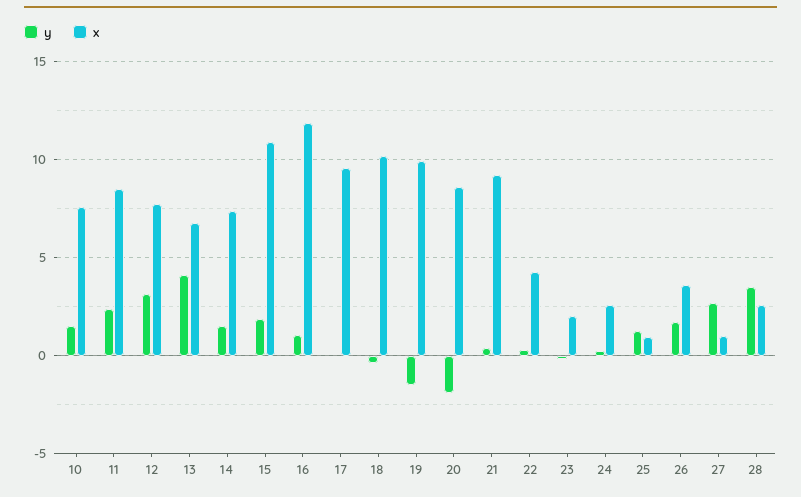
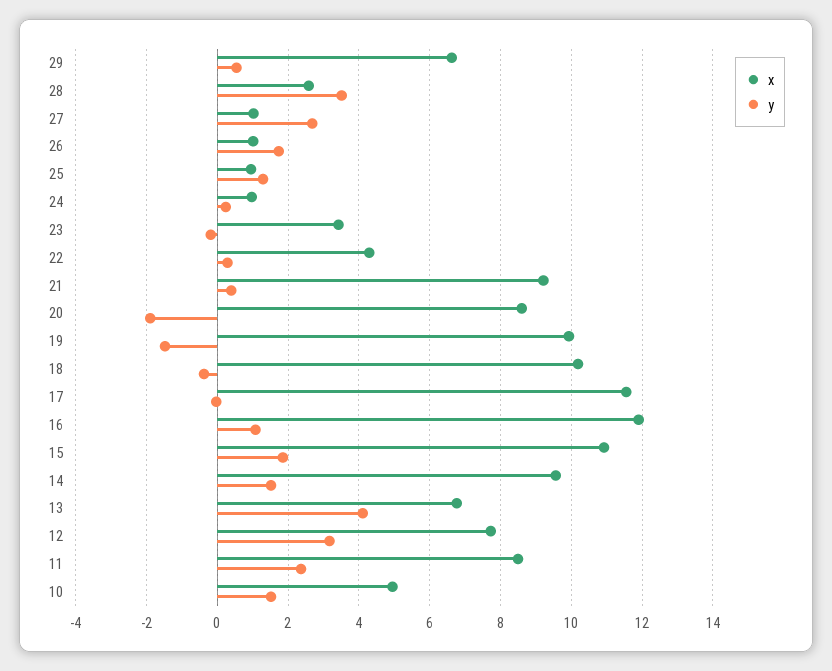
x, 10: 7.5 -> 5
x, 14: 7.5 -> 9.6
x, 17: 9.5 -> 11.6
x, 23: 2 -> 3.4
x, 24: 2.5 -> 1
x, 26: 3.5 -> 1
x, 29: none -> 6.6
y, 29: none -> 0.6

